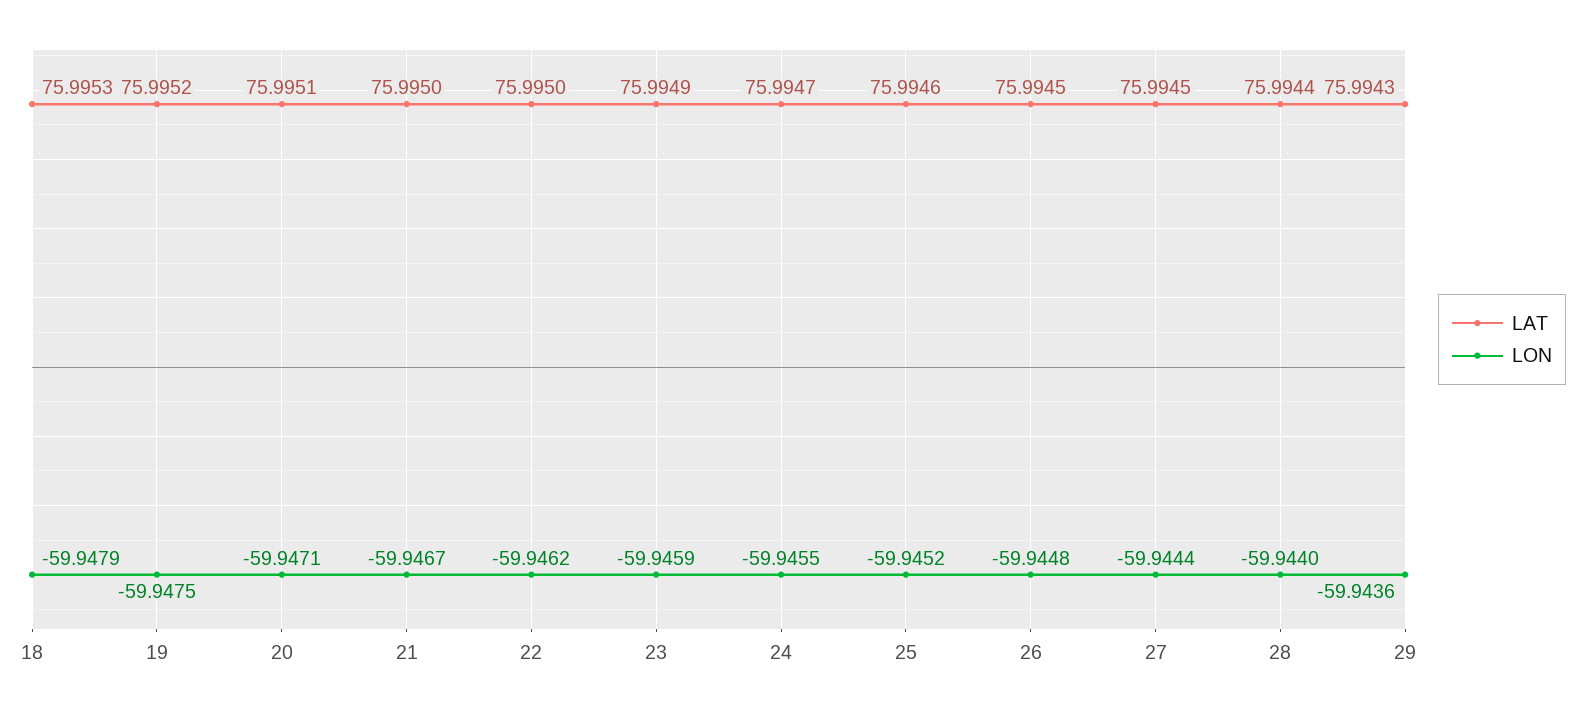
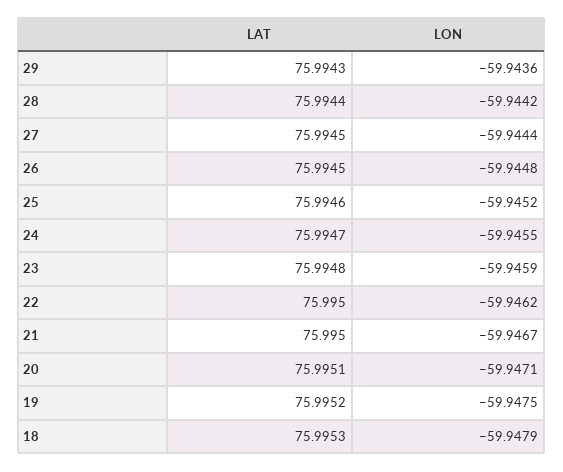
LAT, 23: 75.9949 -> 75.9948
LON, 28: -59.944 -> -59.9442

